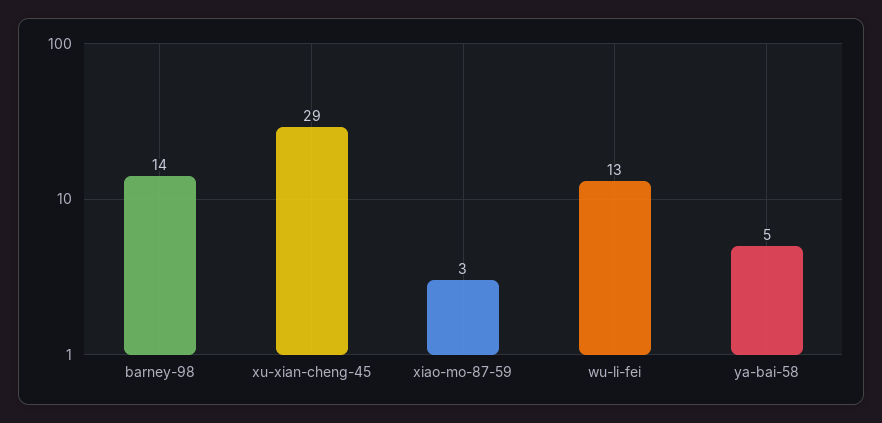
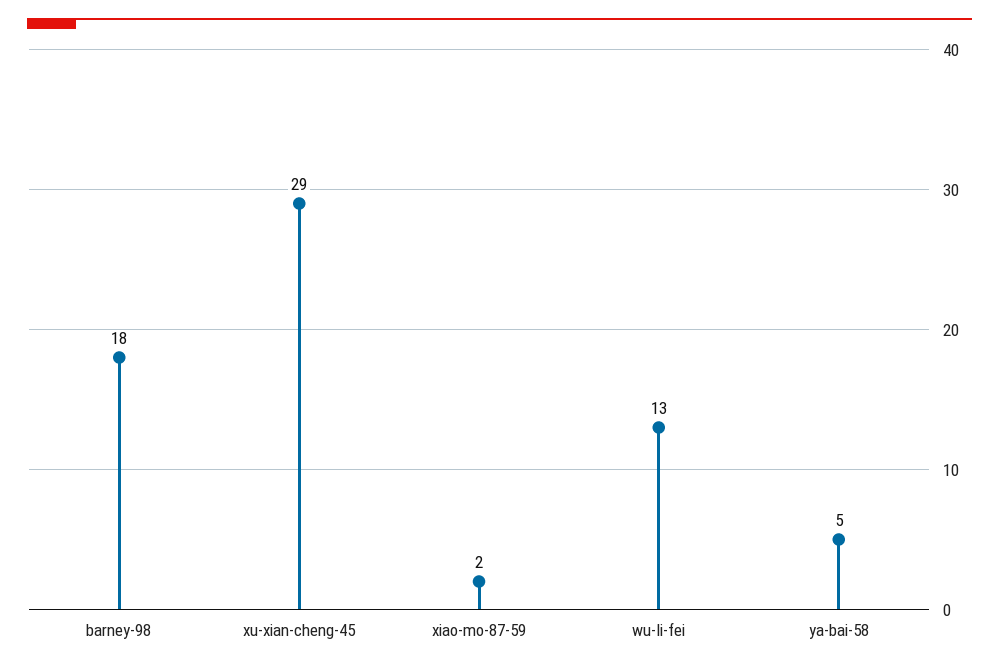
barney-98: 14 -> 18
xiao-mo-87-59: 3 -> 2

